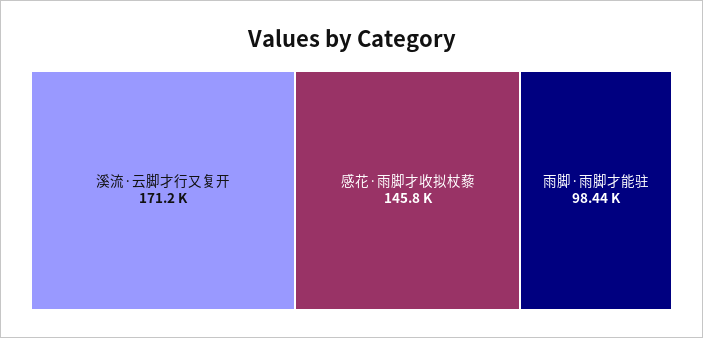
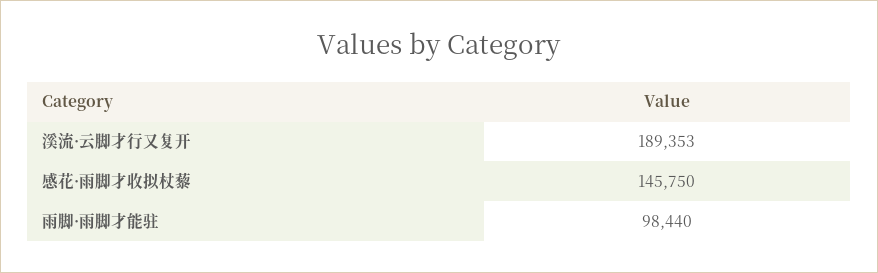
溪流·云脚才行又复开: 171200 -> 189353

